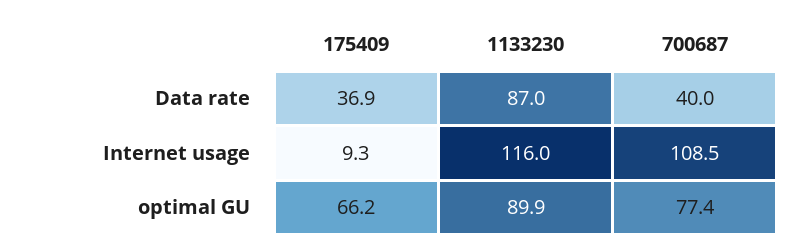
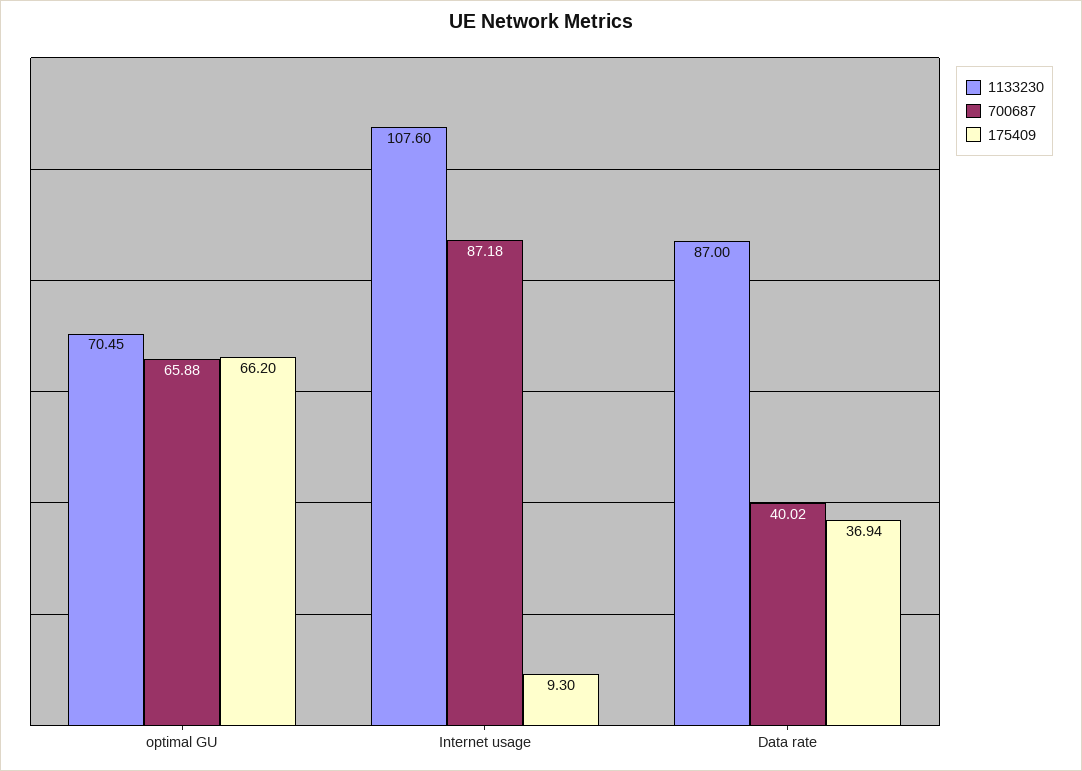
1133230, Internet usage: 116 -> 107.6
700687, Internet usage: 108.5 -> 87.18
1133230, optimal GU: 89.9 -> 70.45
700687, optimal GU: 77.4 -> 65.88

